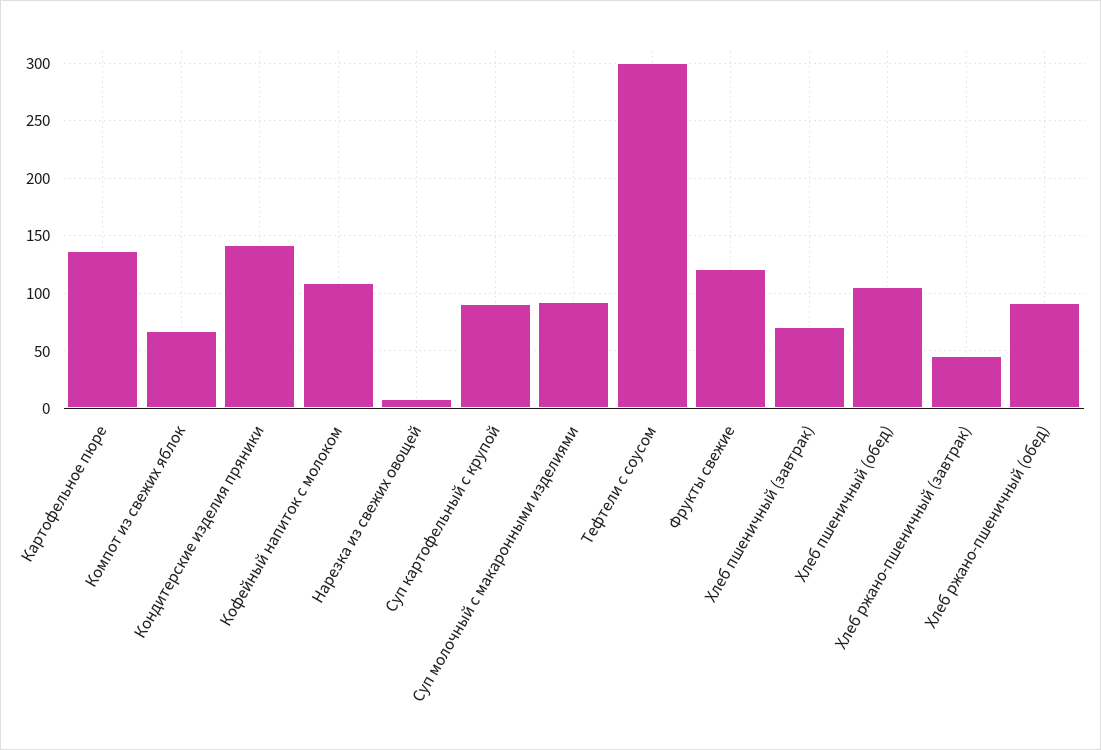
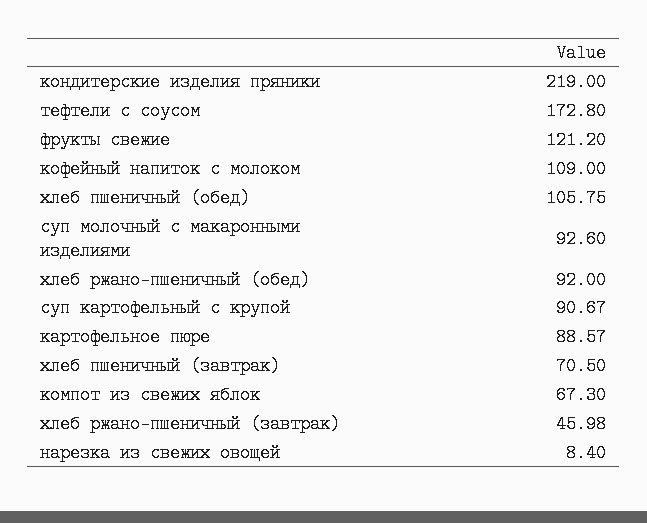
Картофельное пюре: 140 -> 88.57
Кондитерские изделия пряники: 140 -> 219
Тефтели с соусом: 300 -> 172.8

